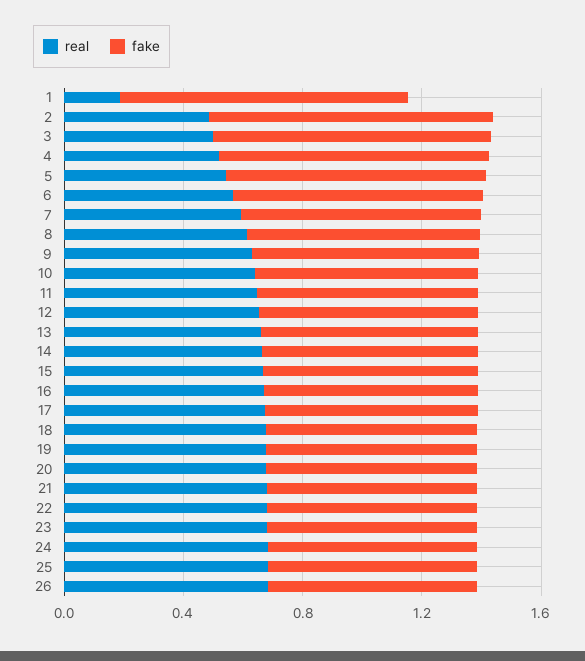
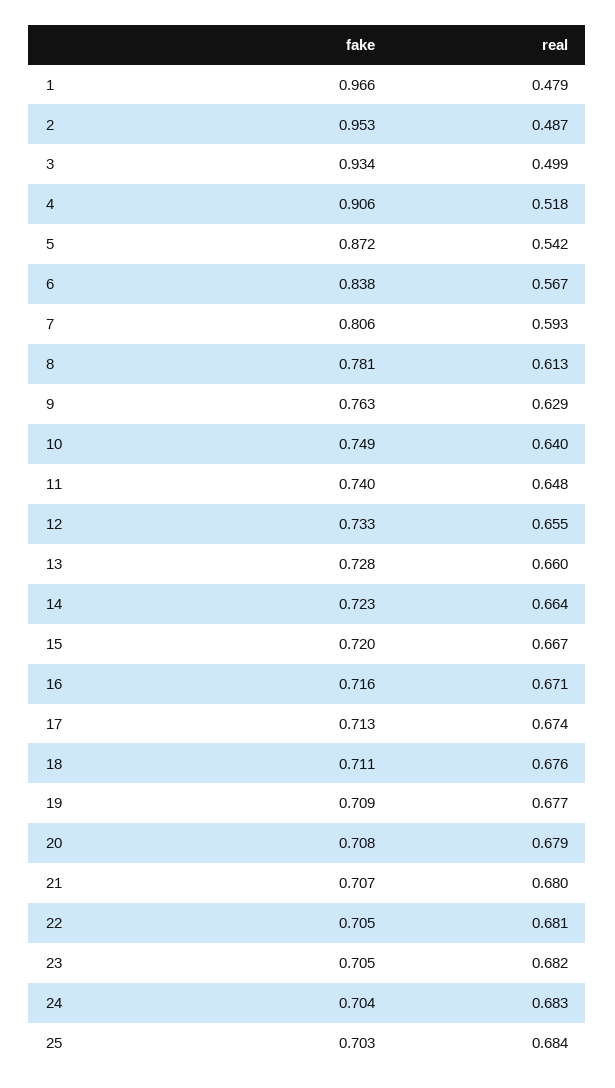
real, 1: 0.2 -> 0.479
real, 26: 0.7 -> none
fake, 26: 0.7 -> none

